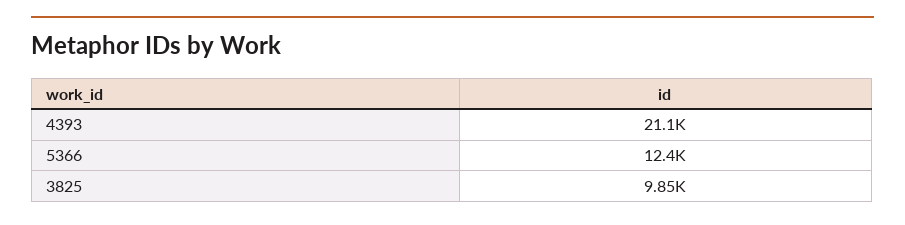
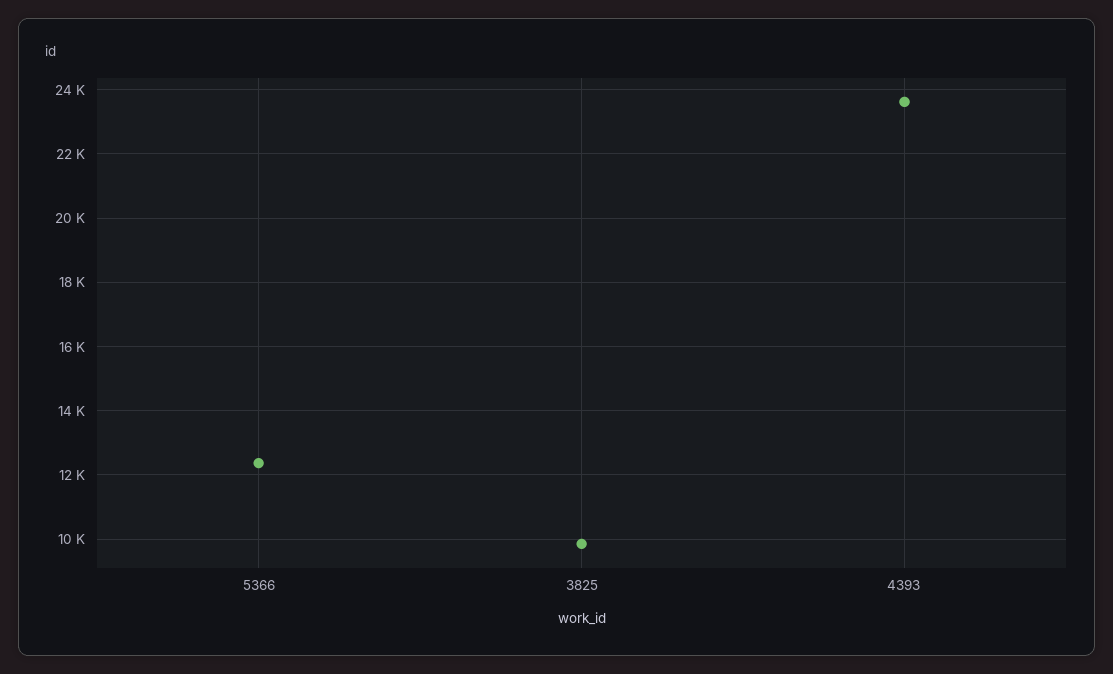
4393: 21100 -> 23600

